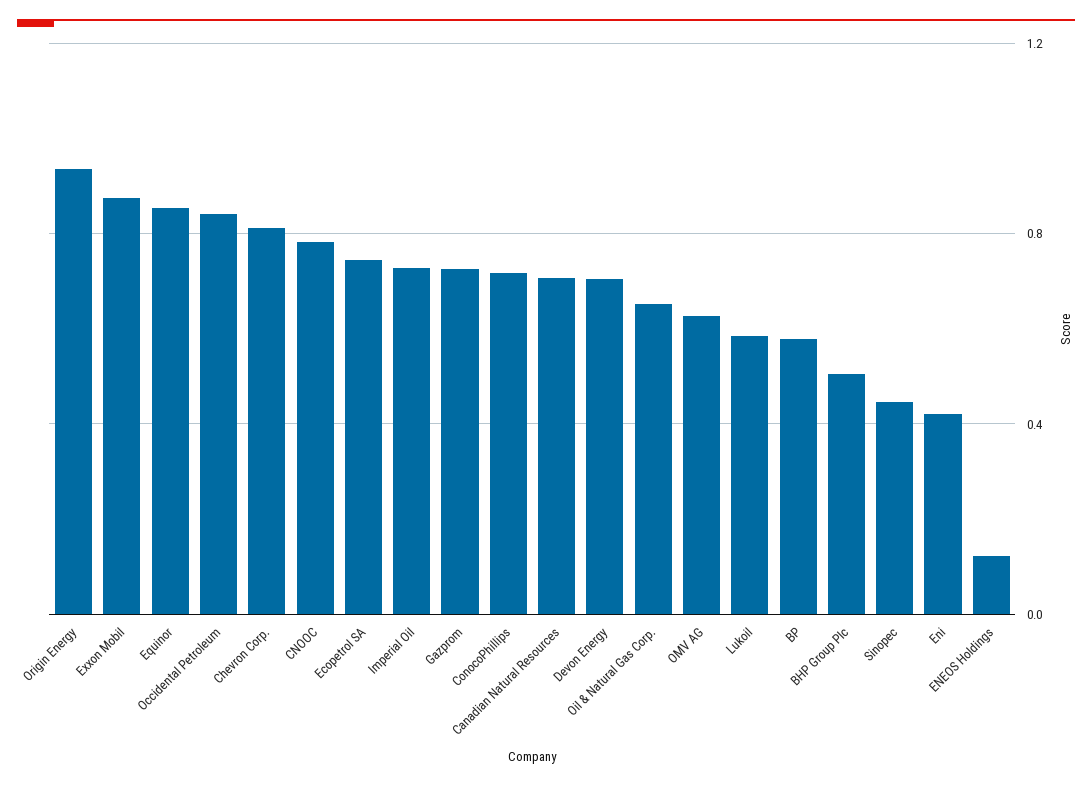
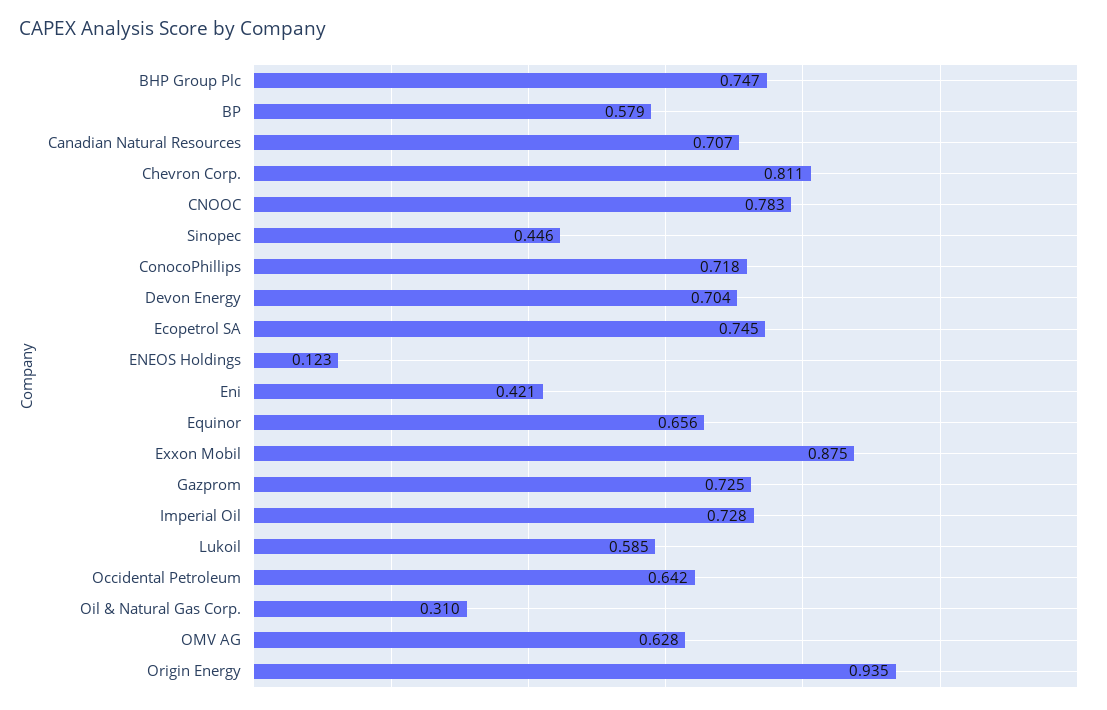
Equinor: 0.85 -> 0.656
Occidental Petroleum: 0.85 -> 0.642
Oil & Natural Gas Corp.: 0.65 -> 0.31
BHP Group Plc: 0.5 -> 0.747

